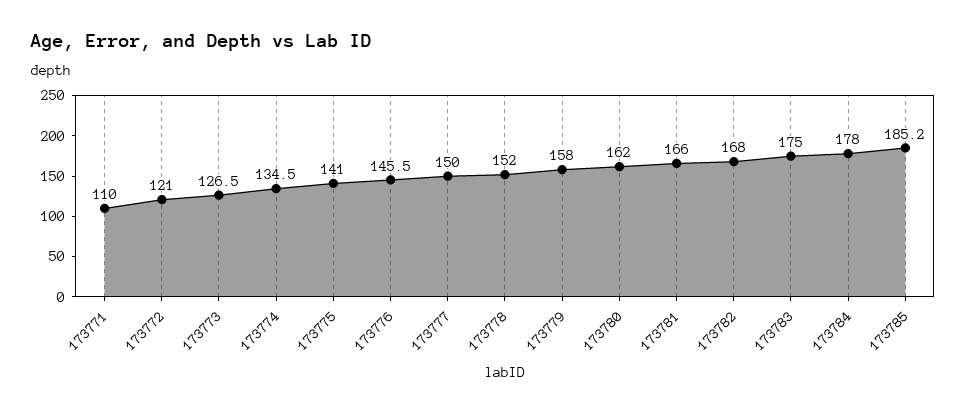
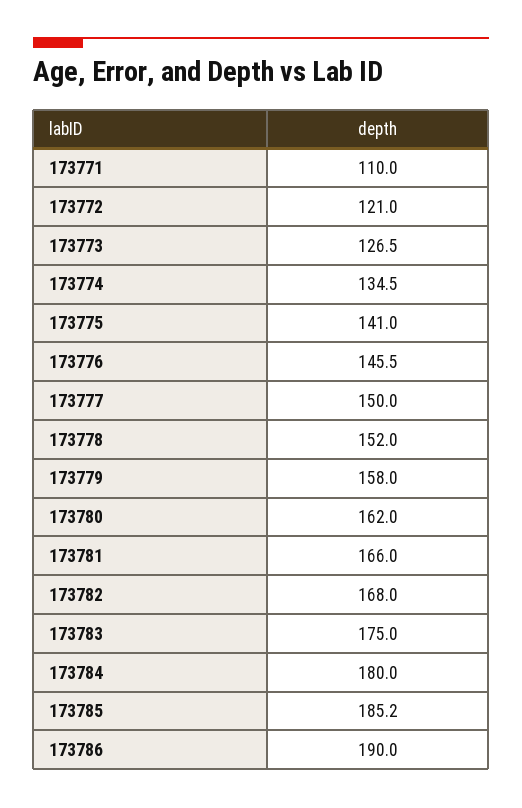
173784: 178 -> 180
173786: none -> 190

